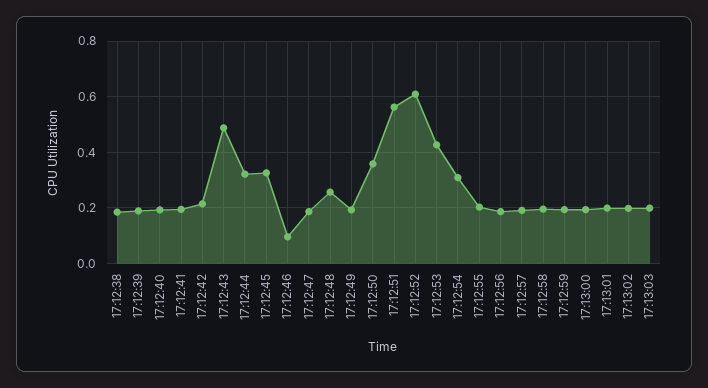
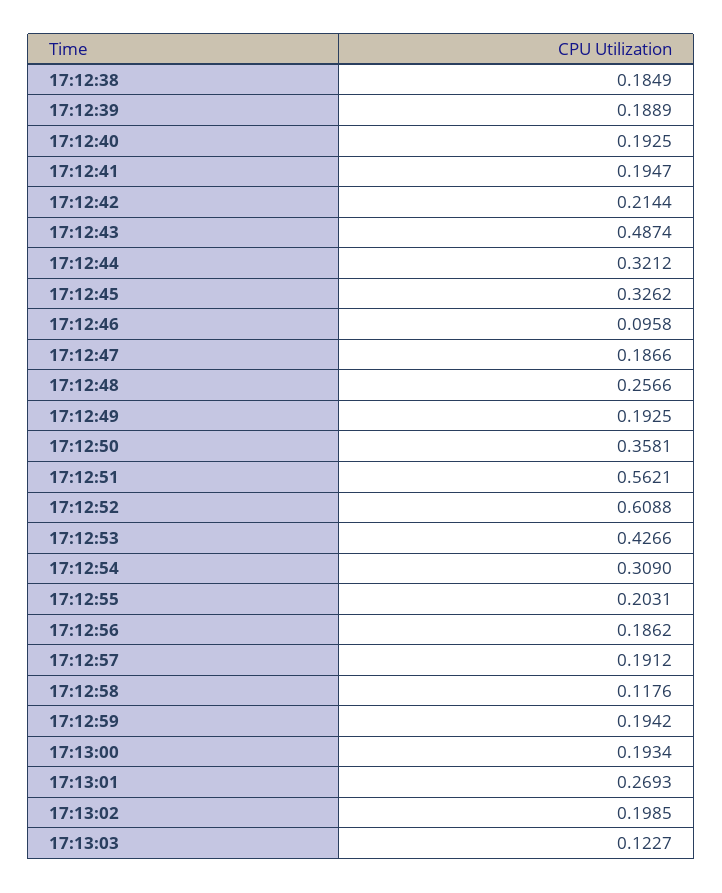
17:12:58: 0.2 -> 0.1176
17:13:01: 0.2 -> 0.2693
17:13:03: 0.2 -> 0.1227

